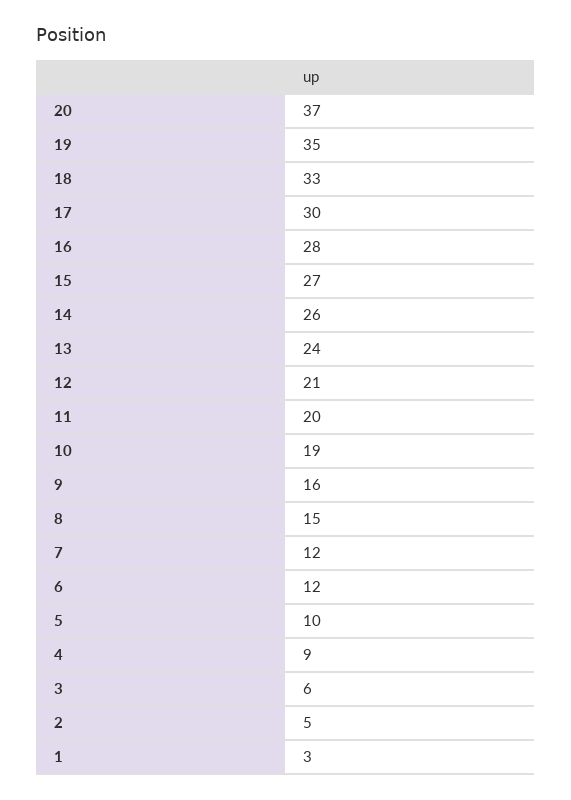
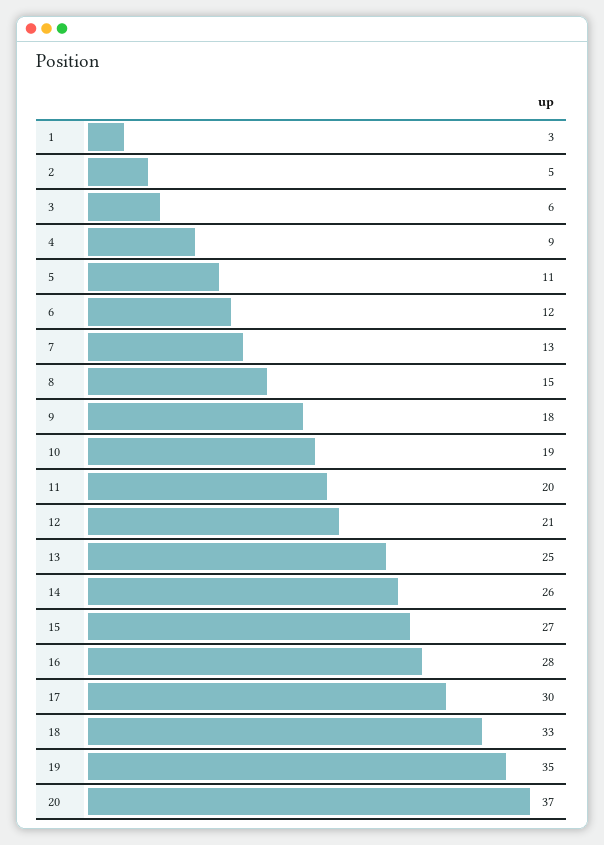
13: 24 -> 25
9: 16 -> 18
7: 12 -> 13
5: 10 -> 11

